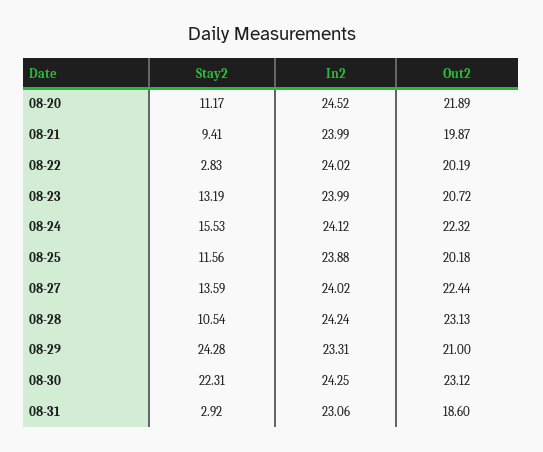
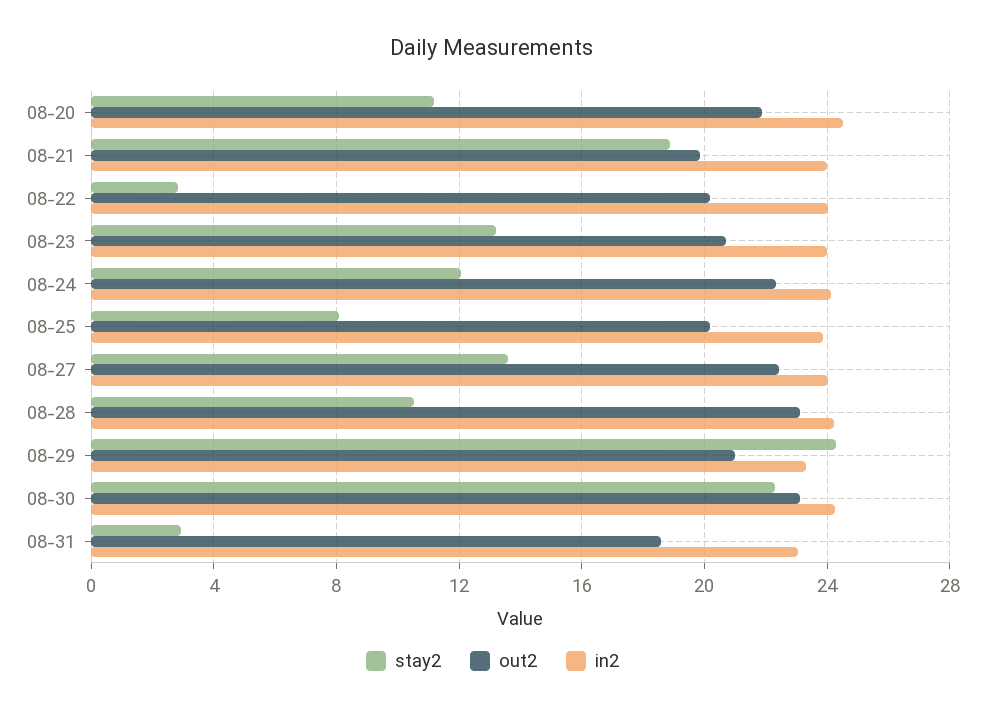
Stay2, 08-21: 9.41 -> 19
Stay2, 08-24: 15.53 -> 12
Stay2, 08-25: 11.56 -> 8

